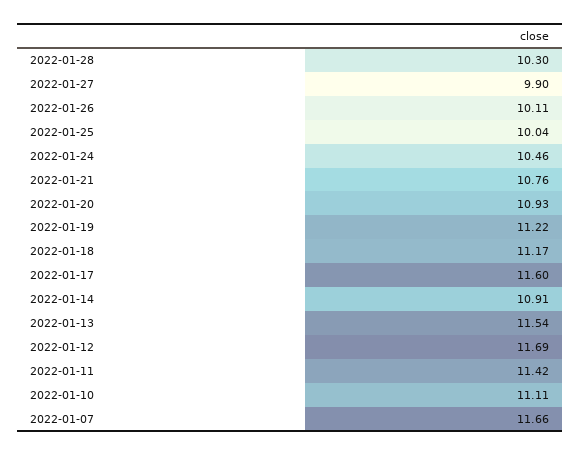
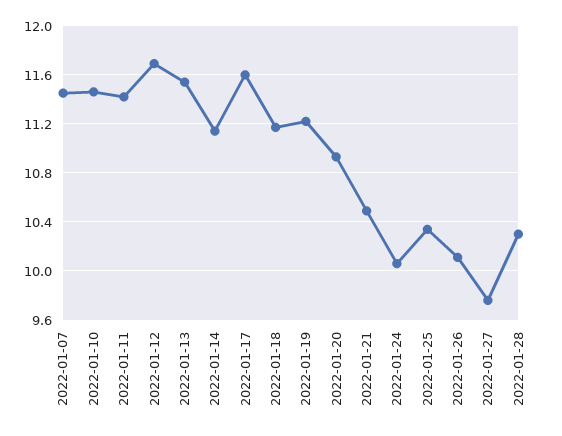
2022-01-27: 9.9 -> 9.75
2022-01-25: 10.04 -> 10.35
2022-01-24: 10.46 -> 10.05
2022-01-21: 10.76 -> 10.5
2022-01-14: 10.91 -> 11.15
2022-01-10: 11.11 -> 11.45
2022-01-07: 11.66 -> 11.45

